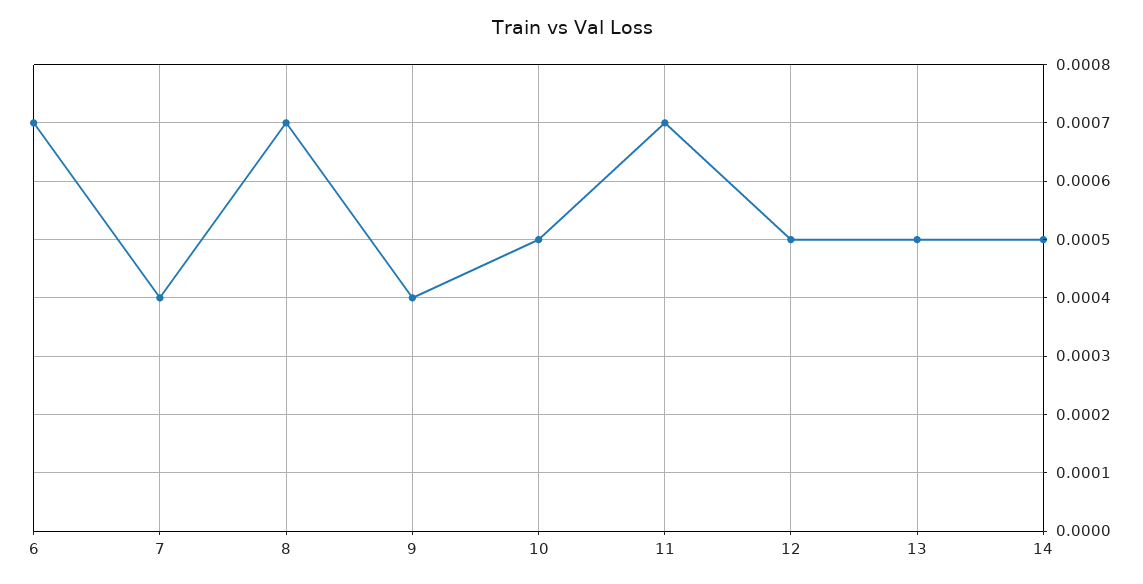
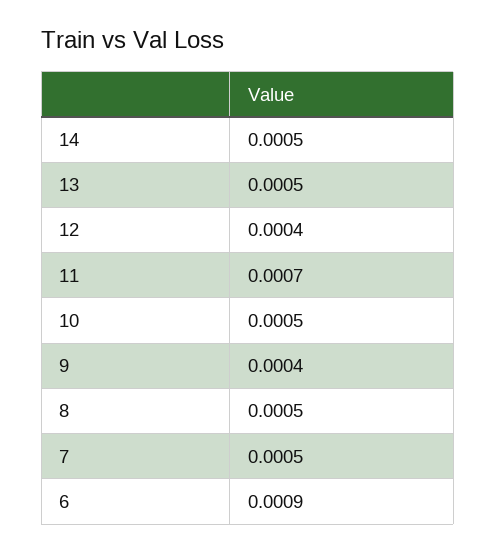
6: 0.0007 -> 0.0009
7: 0.0004 -> 0.0005
8: 0.0007 -> 0.0005
12: 0.0005 -> 0.0004

